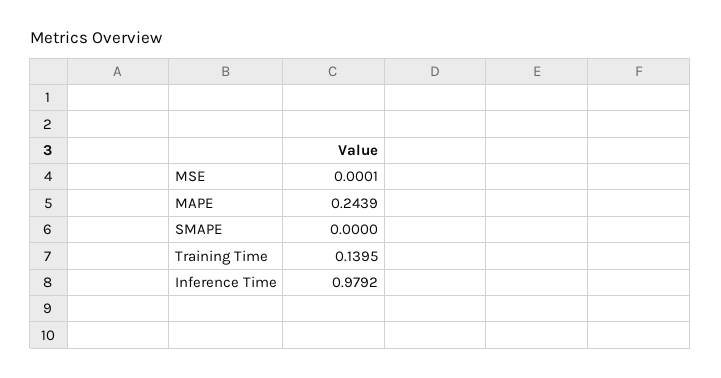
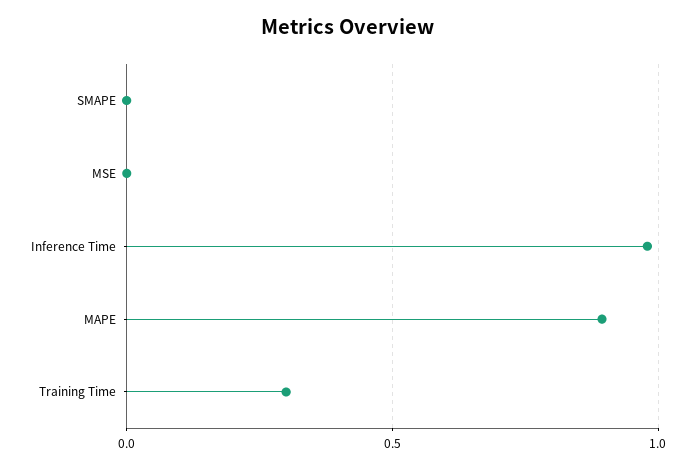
MAPE: 0.2439 -> 0.9
Training Time: 0.1395 -> 0.3

